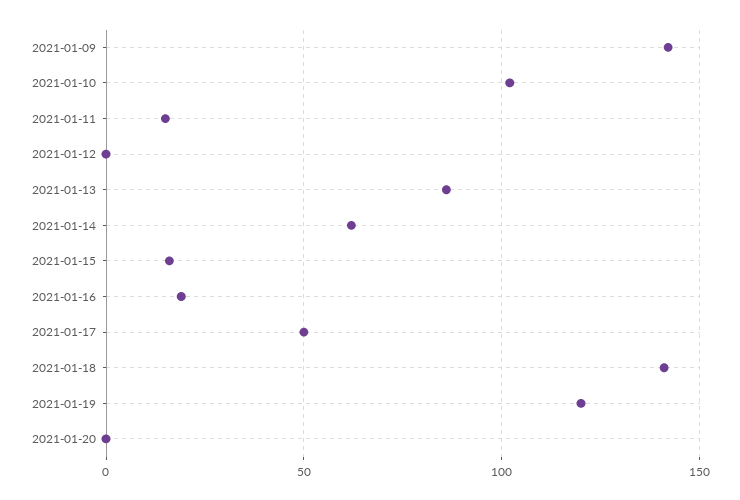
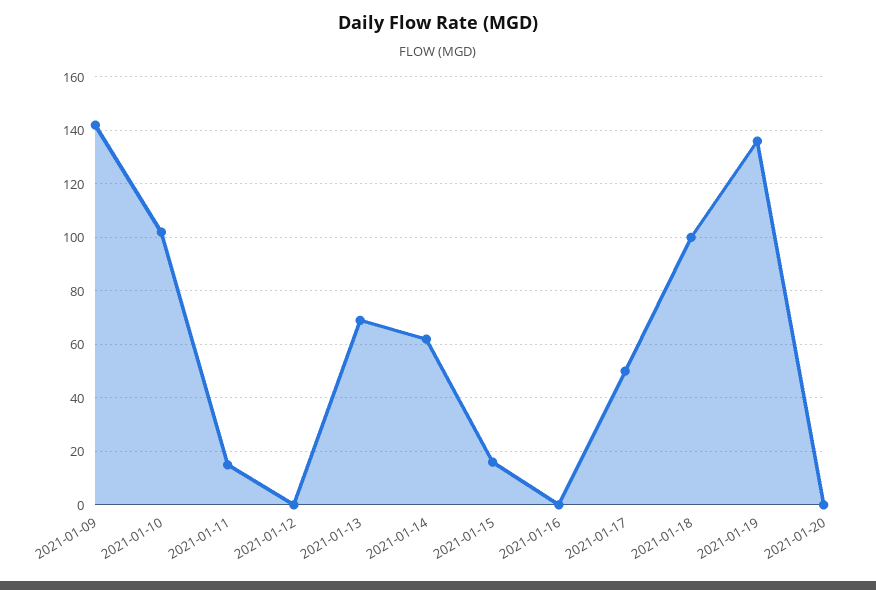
2021-01-13: 85 -> 70
2021-01-16: 20 -> 0
2021-01-18: 140 -> 100
2021-01-19: 120 -> 135

